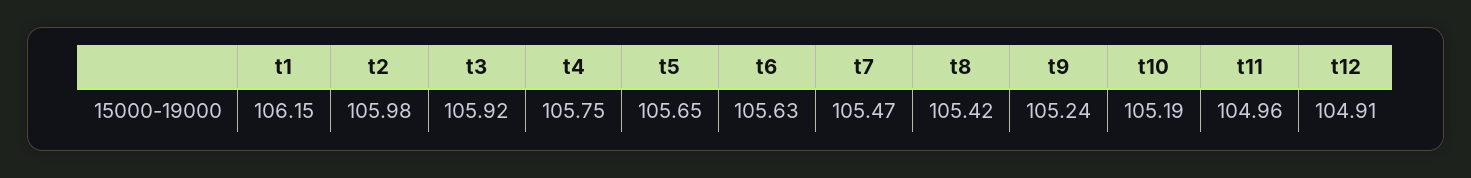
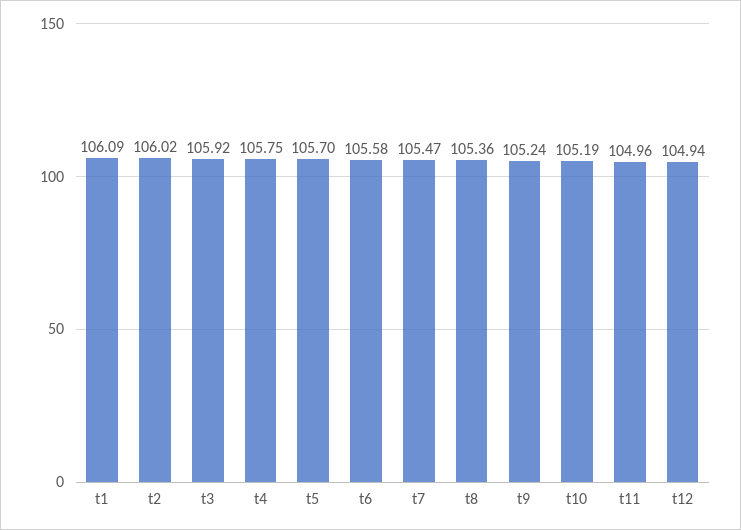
t1: 106.15 -> 106.09
t2: 105.98 -> 106.02
t5: 105.65 -> 105.7
t6: 105.63 -> 105.58
t8: 105.42 -> 105.36
t12: 104.91 -> 104.94

